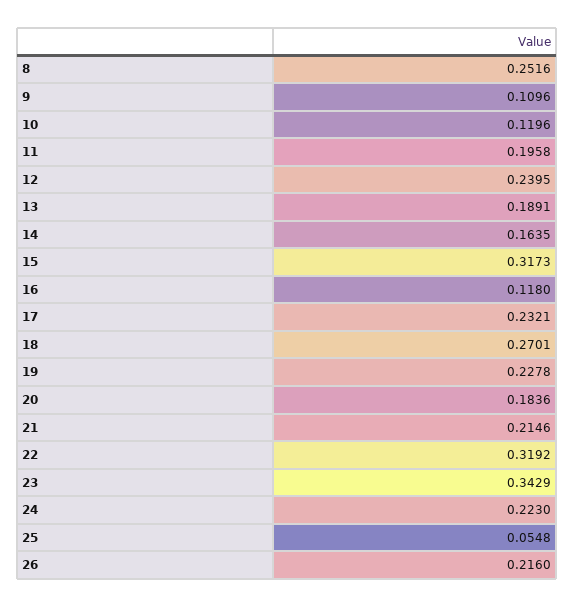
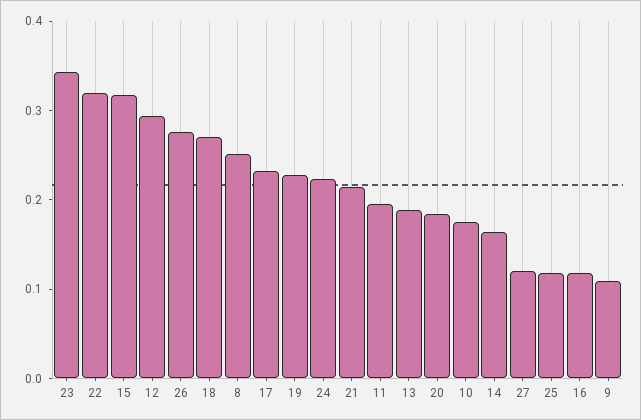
10: 0.1196 -> 0.18
12: 0.2395 -> 0.3
25: 0.0548 -> 0.12
26: 0.216 -> 0.28
27: none -> 0.12

